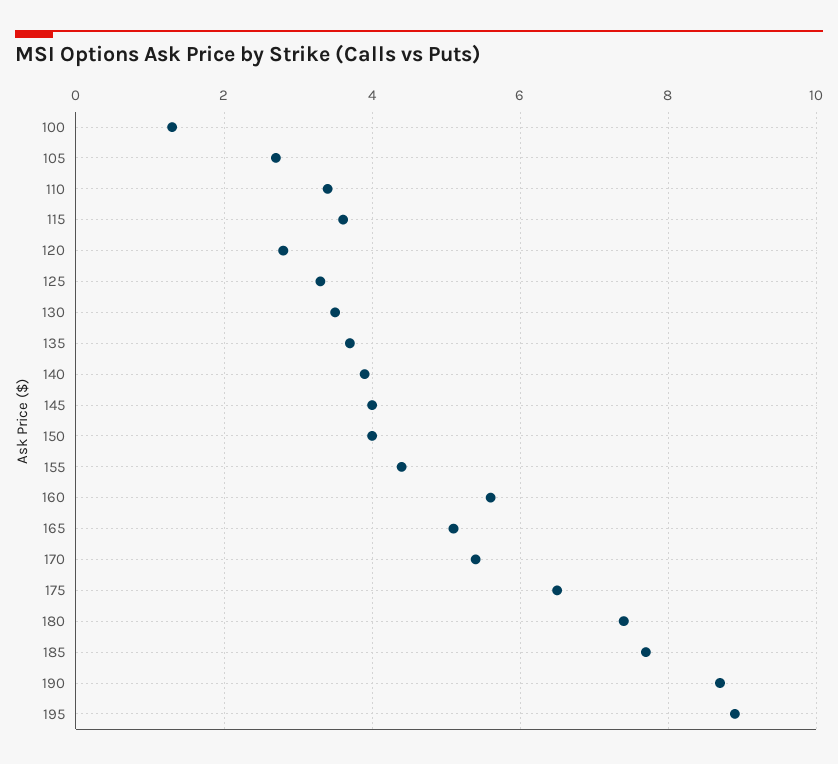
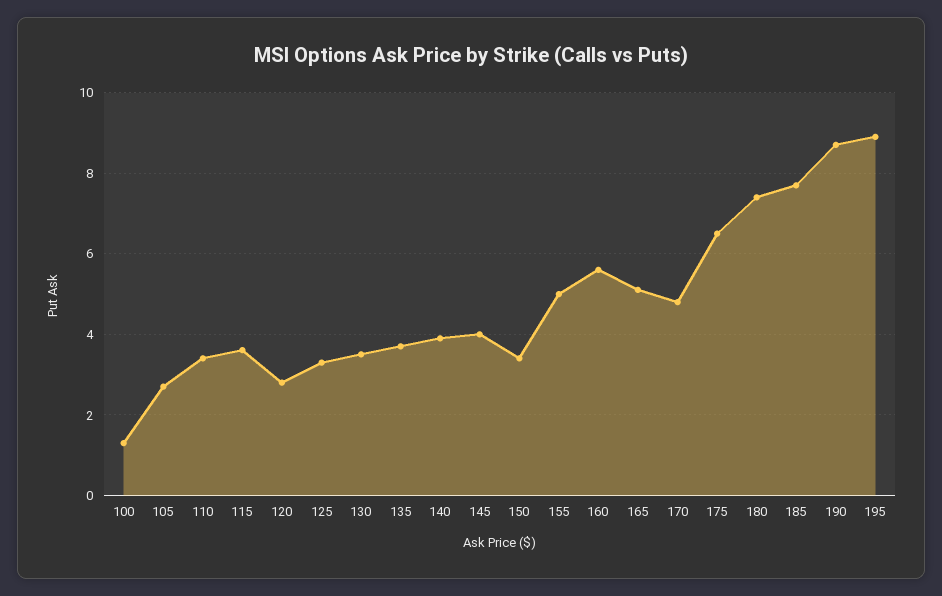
150: 4 -> 3.4
155: 4.4 -> 5
170: 5.4 -> 4.8

